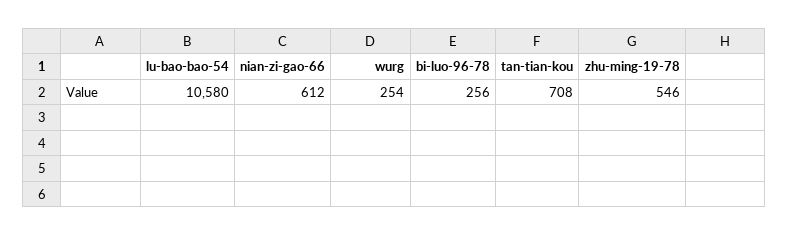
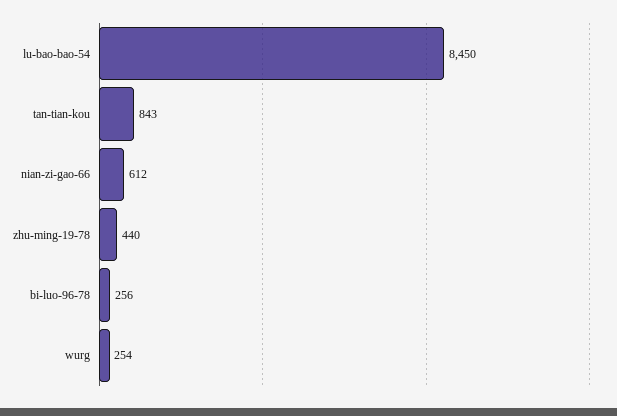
lu-bao-bao-54: 10580 -> 8450
tan-tian-kou: 708 -> 843
zhu-ming-19-78: 546 -> 440

